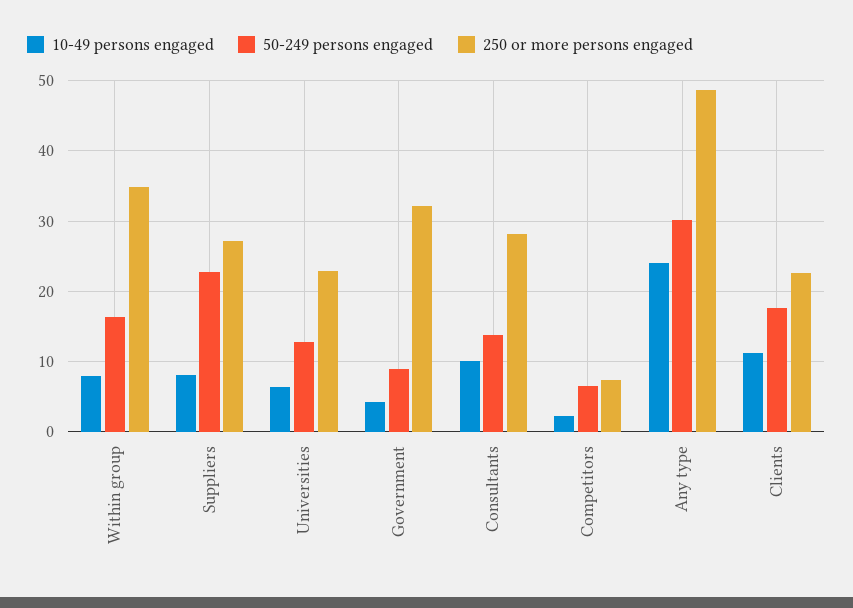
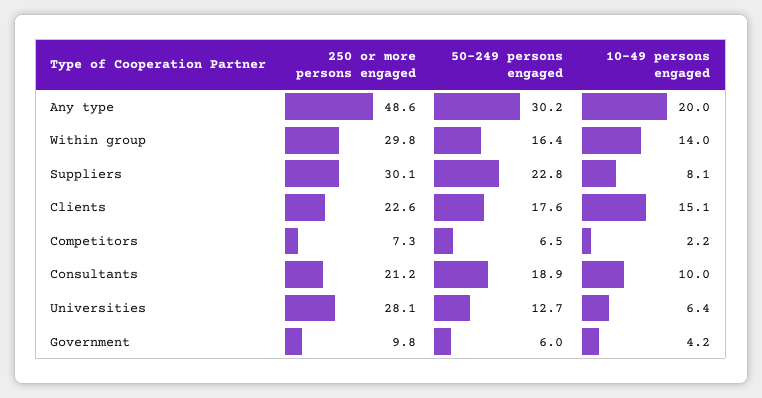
10-49 persons engaged, Within group: 8 -> 14
250 or more persons engaged, Within group: 35 -> 29.8
250 or more persons engaged, Suppliers: 27 -> 30.1
250 or more persons engaged, Universities: 23 -> 28.1
50-249 persons engaged, Government: 9 -> 6
250 or more persons engaged, Government: 32 -> 9.8
50-249 persons engaged, Consultants: 14 -> 18.9
250 or more persons engaged, Consultants: 28 -> 21.2
10-49 persons engaged, Any type: 24 -> 20
10-49 persons engaged, Clients: 11 -> 15.1

